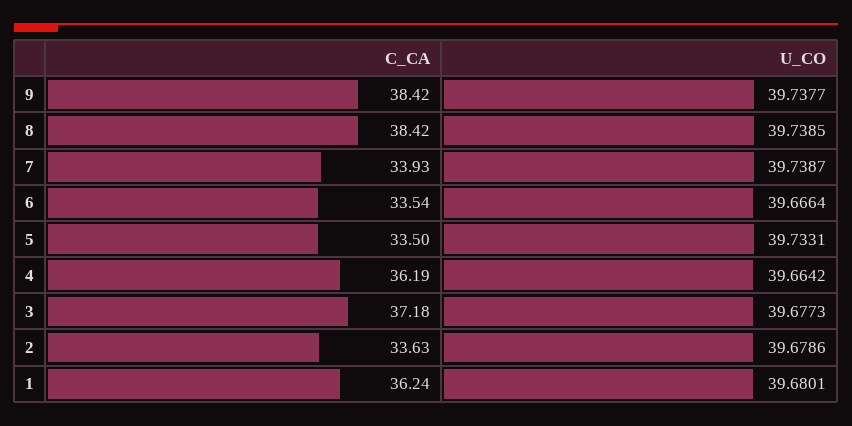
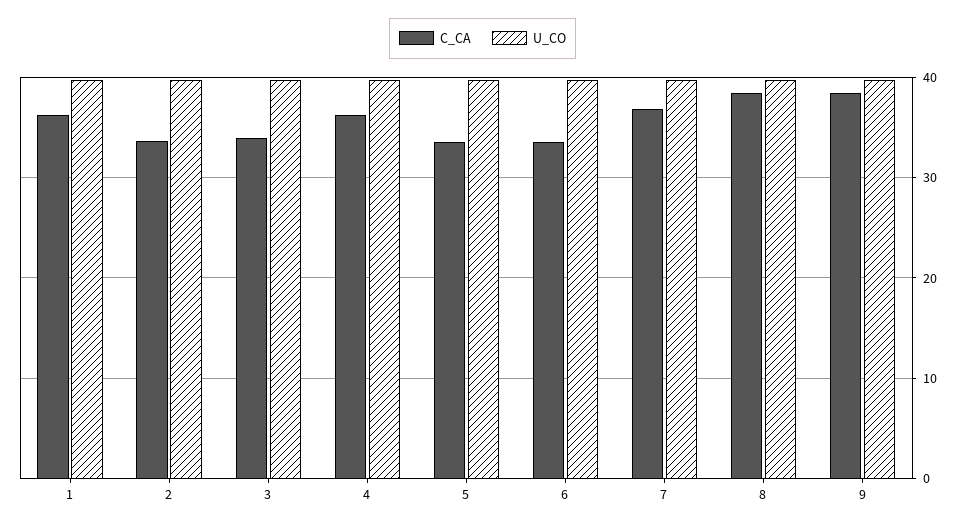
C_CA, 7: 33.93 -> 37
C_CA, 3: 37.18 -> 34

